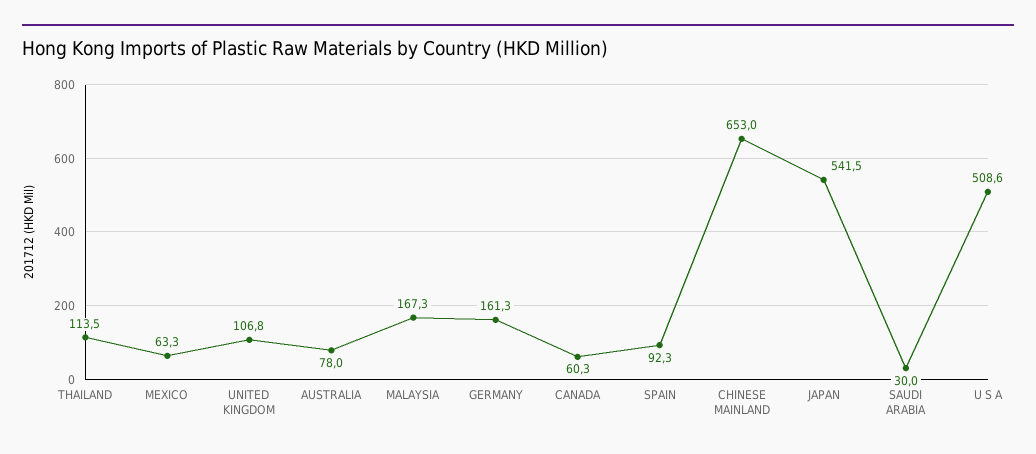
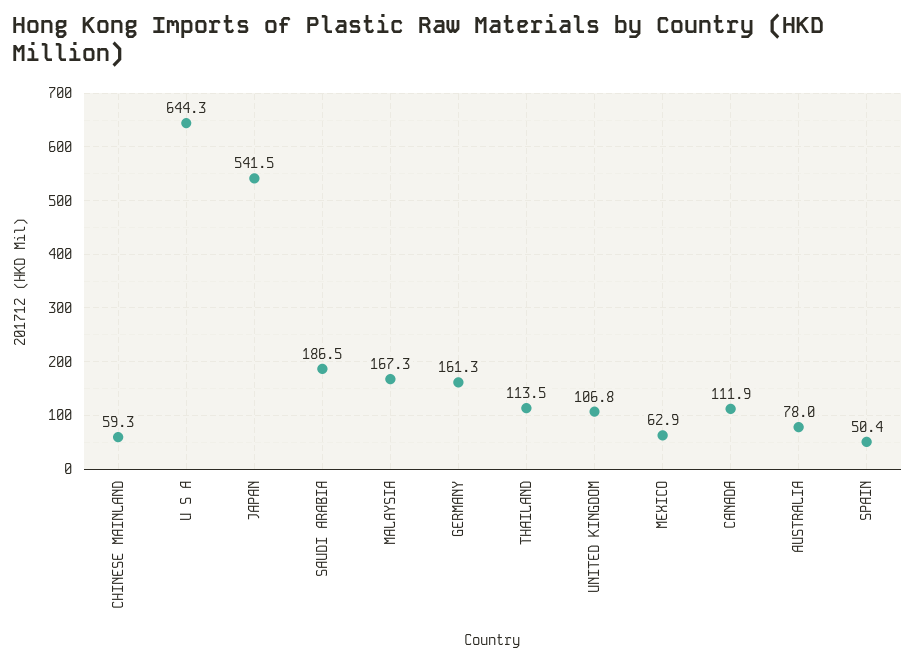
MEXICO: 63.3 -> 62.9
CANADA: 60.3 -> 111.9
SPAIN: 92.3 -> 50.4
CHINESE MAINLAND: 653 -> 59.3
SAUDI ARABIA: 30 -> 186.5
U S A: 508.6 -> 644.3

